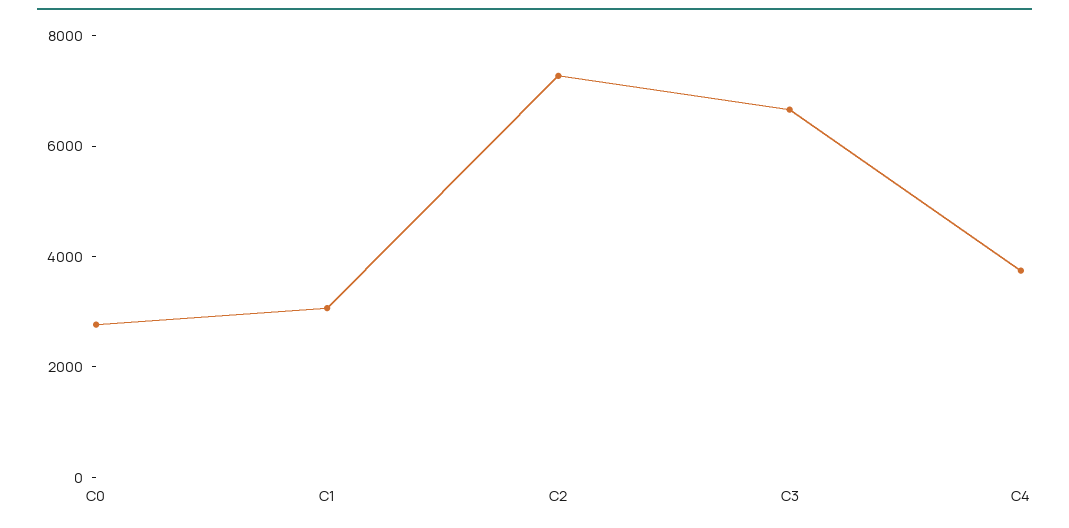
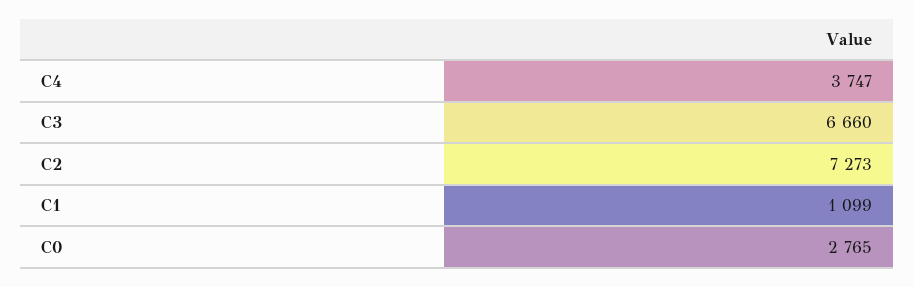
C1: 3000 -> 1099

